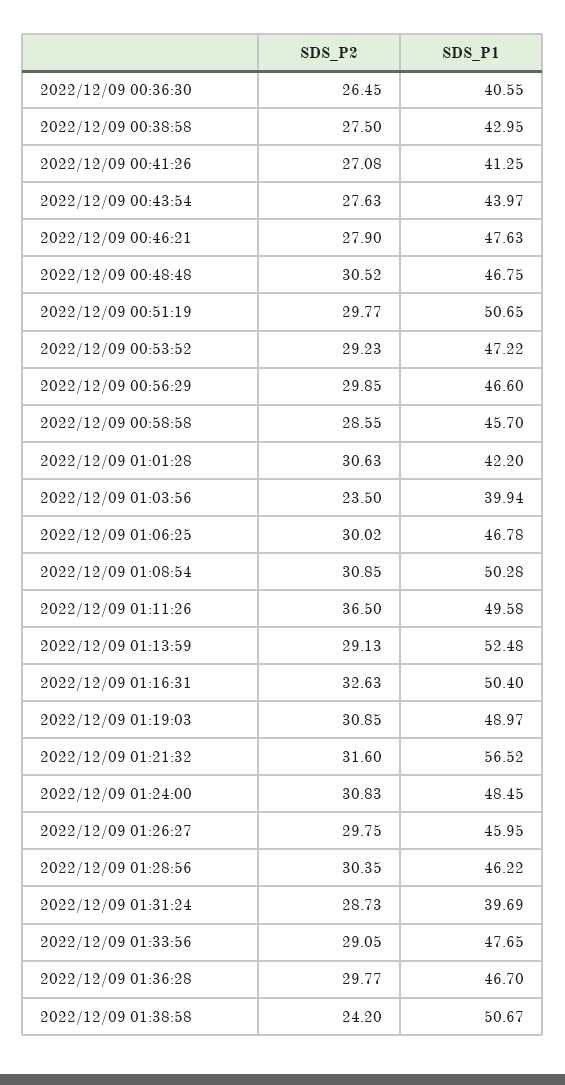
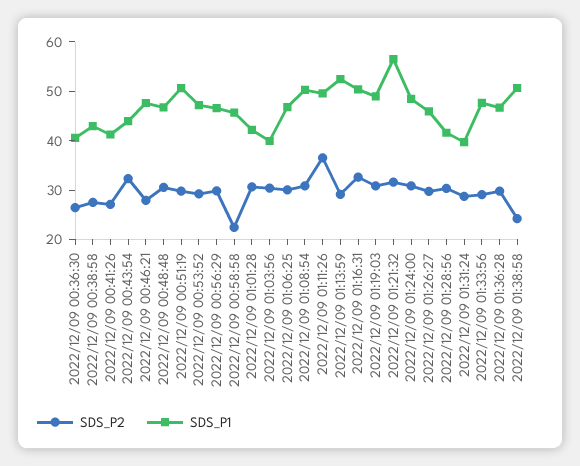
SDS_P2, 2022/12/09 00:43:54: 27.63 -> 32
SDS_P2, 2022/12/09 00:58:58: 28.55 -> 22
SDS_P2, 2022/12/09 01:03:56: 23.5 -> 30
SDS_P1, 2022/12/09 01:28:56: 46.22 -> 42

